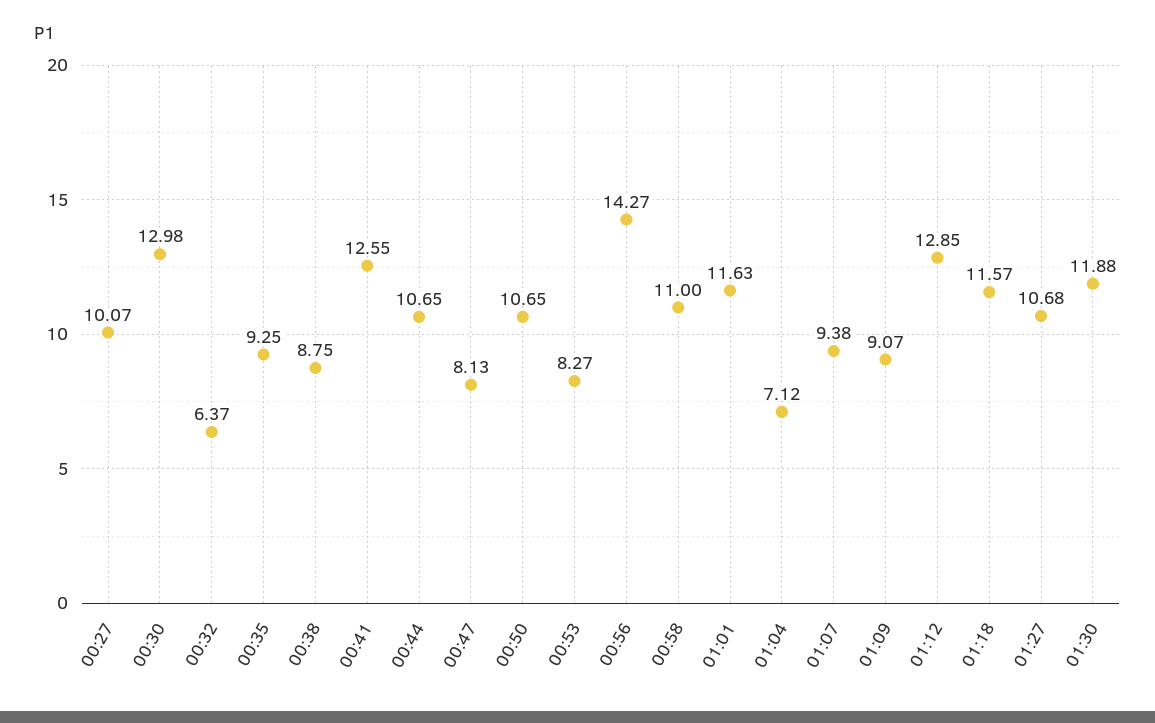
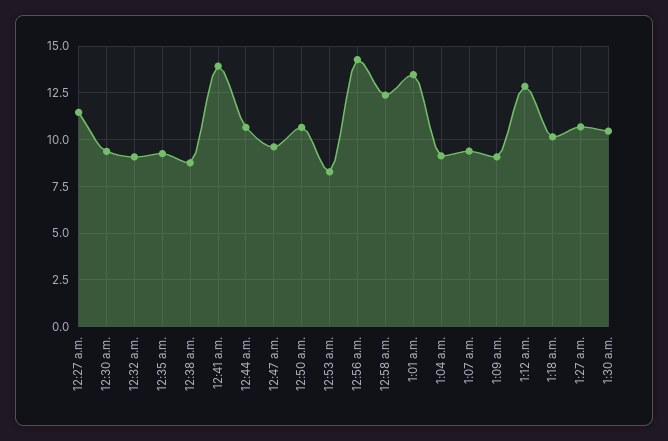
00:27: 10.07 -> 11.5
00:30: 12.98 -> 9.5
00:32: 6.37 -> 9
00:41: 12.55 -> 14
00:47: 8.13 -> 9.5
00:58: 11 -> 12.5
01:01: 11.63 -> 13.5
01:04: 7.12 -> 9
01:18: 11.57 -> 10
01:30: 11.88 -> 10.5

